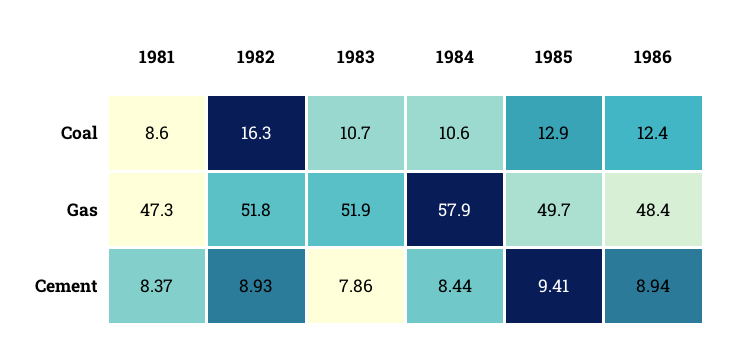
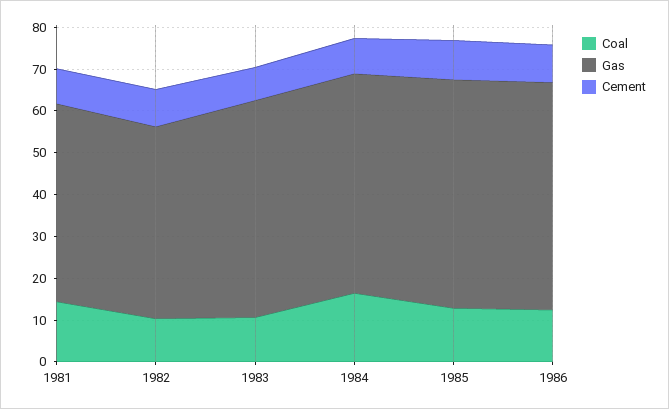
Coal, 1981: 8.6 -> 14
Coal, 1982: 16.3 -> 10
Coal, 1984: 10.6 -> 16
Gas, 1982: 51.8 -> 46
Gas, 1984: 57.9 -> 52
Gas, 1985: 49.7 -> 54
Gas, 1986: 48.4 -> 54

